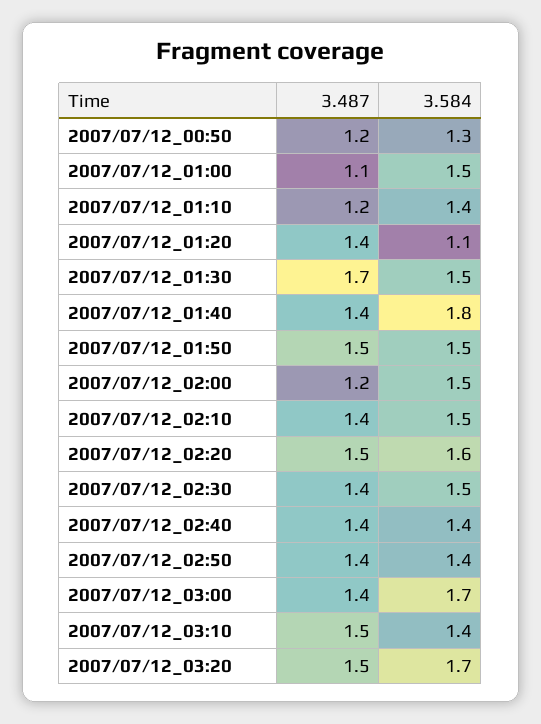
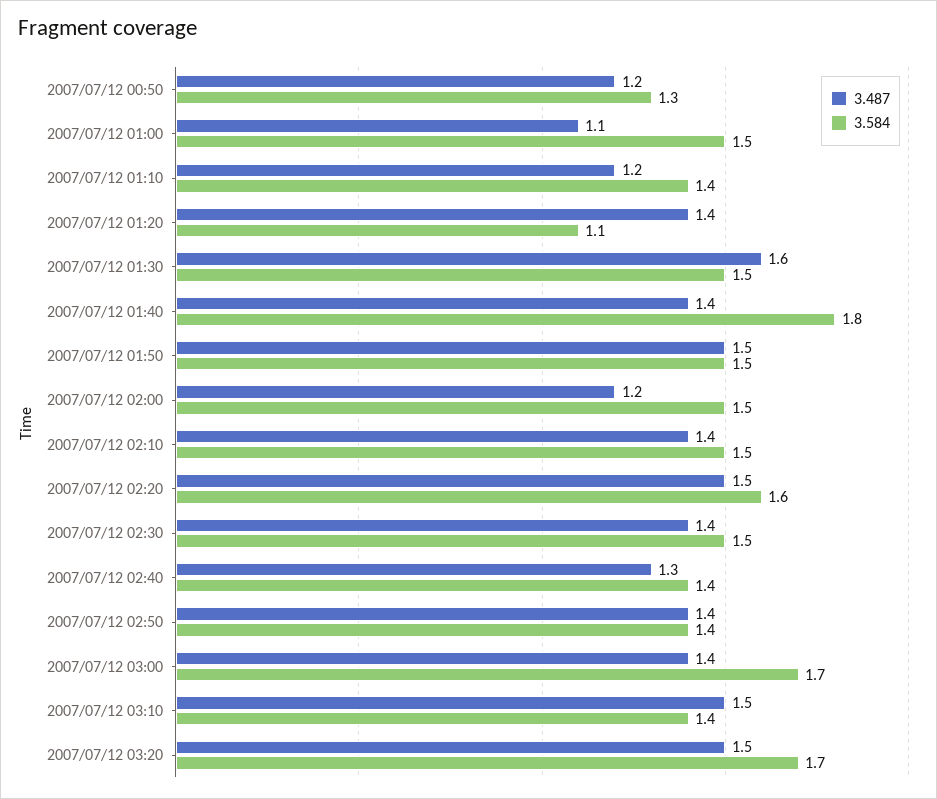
3.487, 2007/07/12_01:30: 1.7 -> 1.6
3.487, 2007/07/12_02:40: 1.4 -> 1.3

